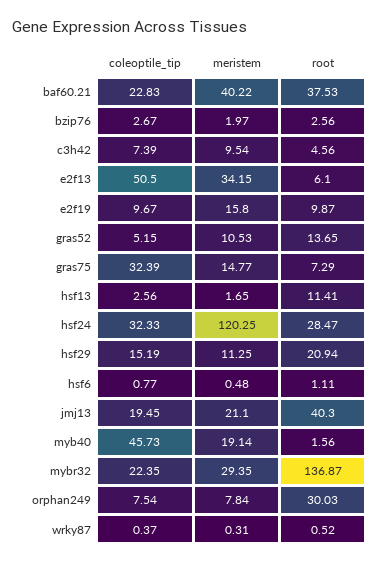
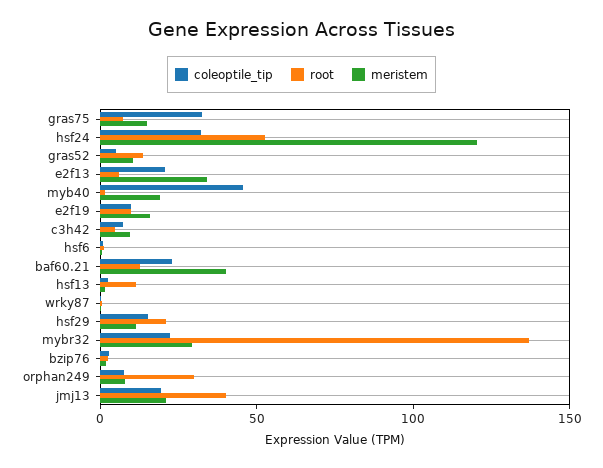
root, baf60.21: 37.53 -> 10
coleoptile_tip, e2f13: 50.5 -> 20
root, hsf24: 28.47 -> 50

